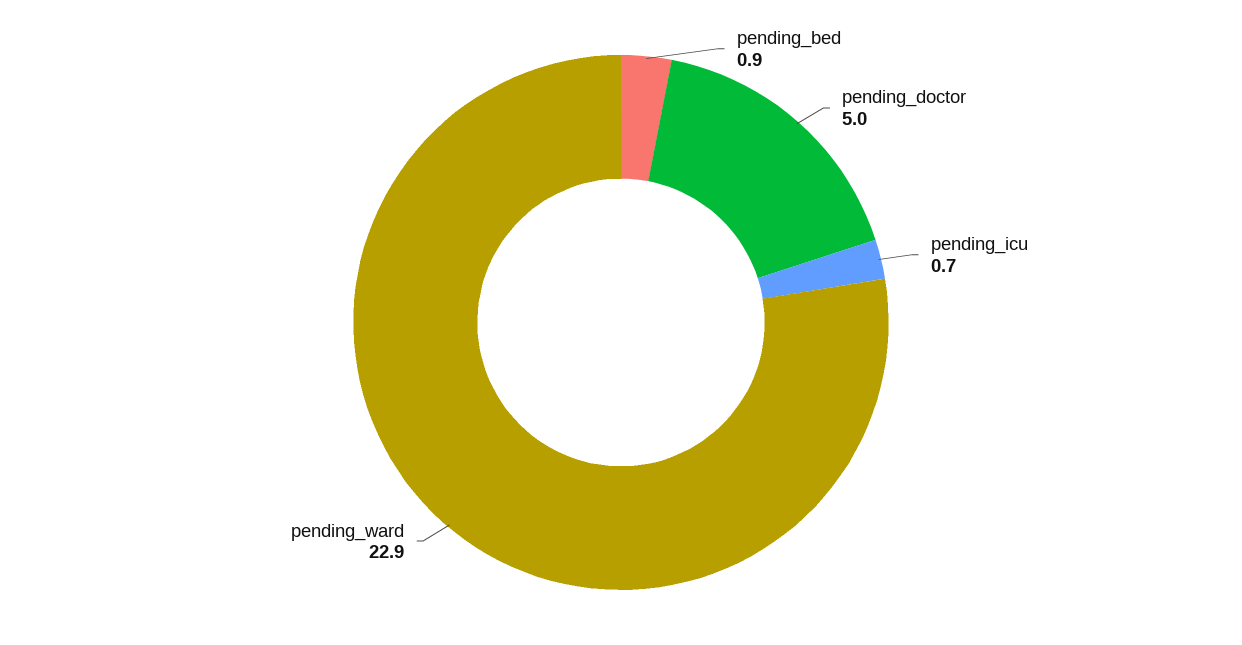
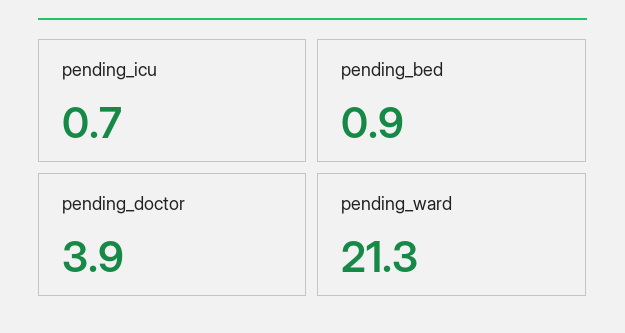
pending_doctor: 5 -> 3.9
pending_ward: 22.9 -> 21.3

